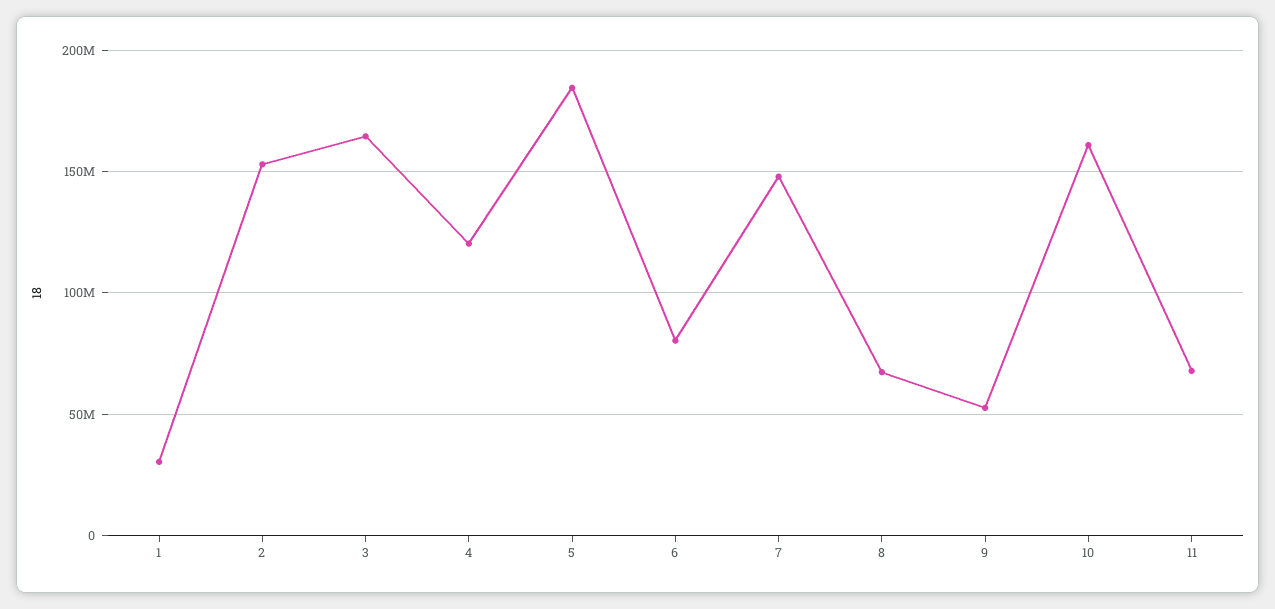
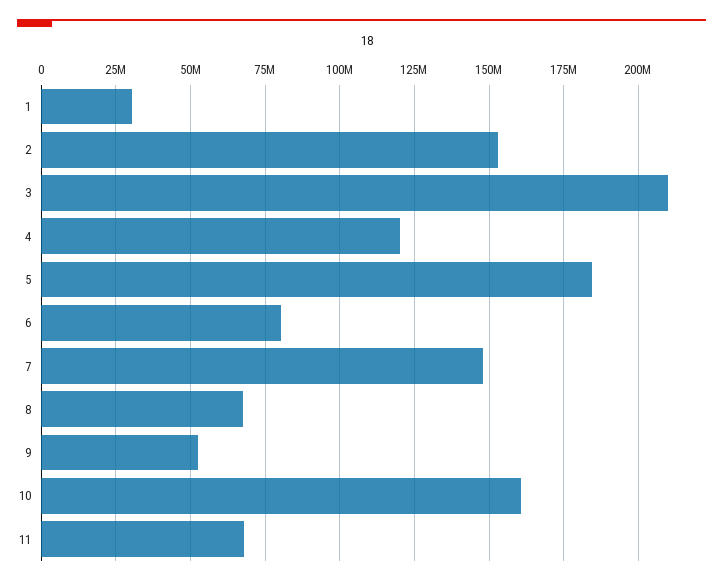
3: 165000000 -> 210000000

